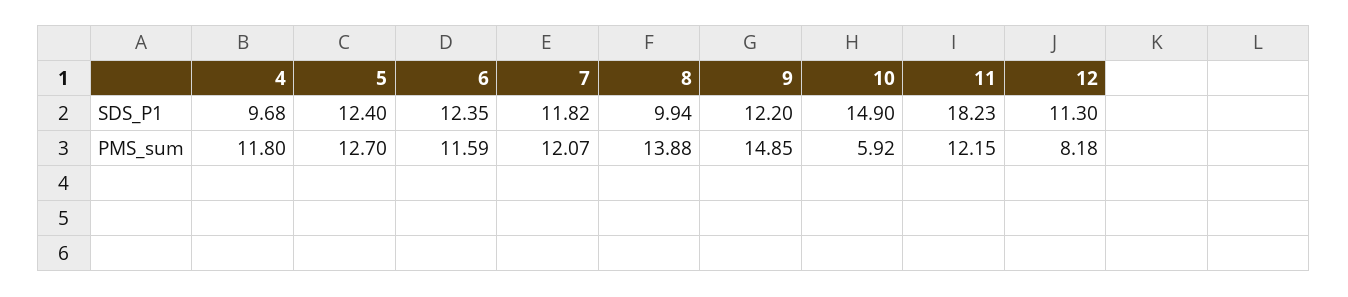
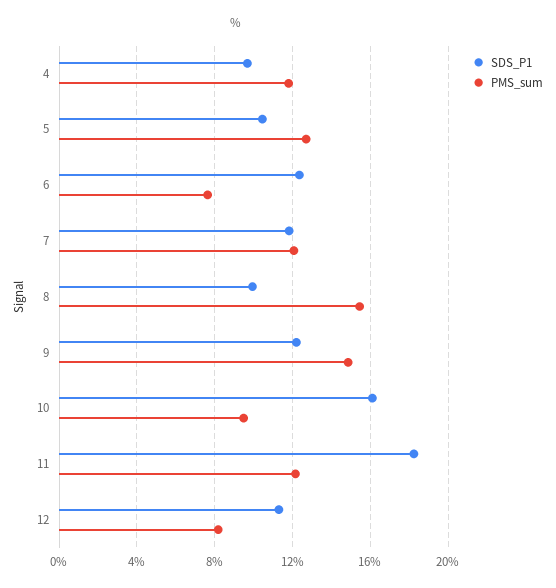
SDS_P1, 5: 12.4 -> 10.5
SDS_P1, 10: 14.9 -> 16
PMS_sum, 6: 11.59 -> 7.5
PMS_sum, 8: 13.88 -> 15.5
PMS_sum, 10: 5.92 -> 9.5

